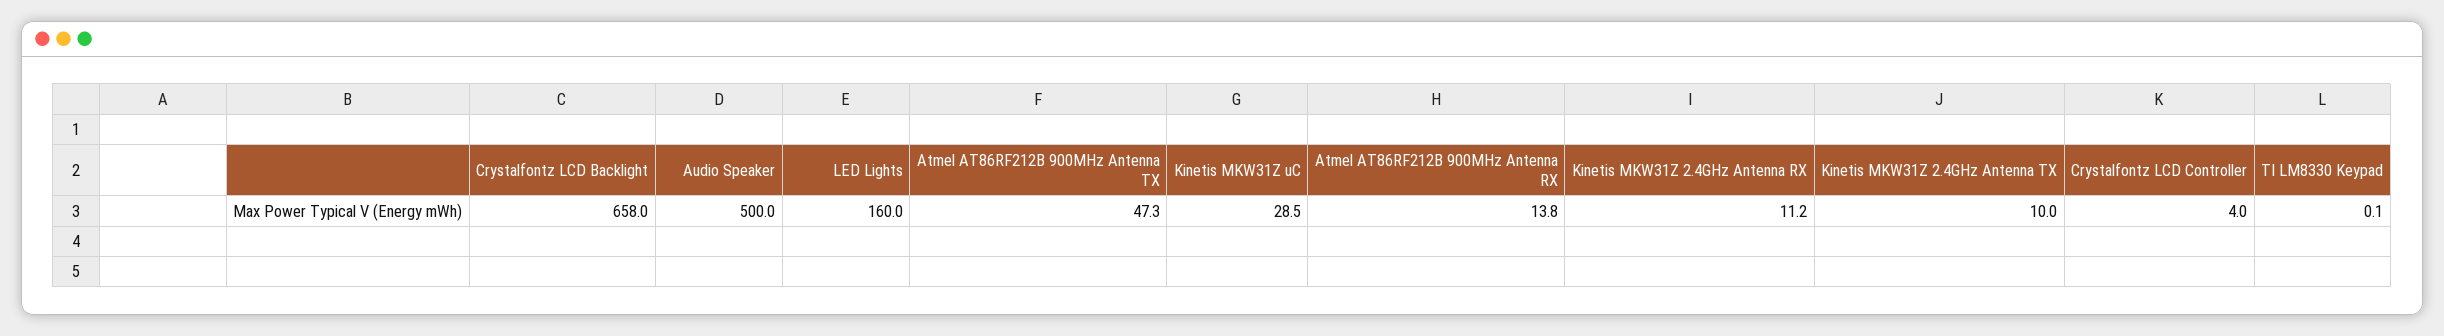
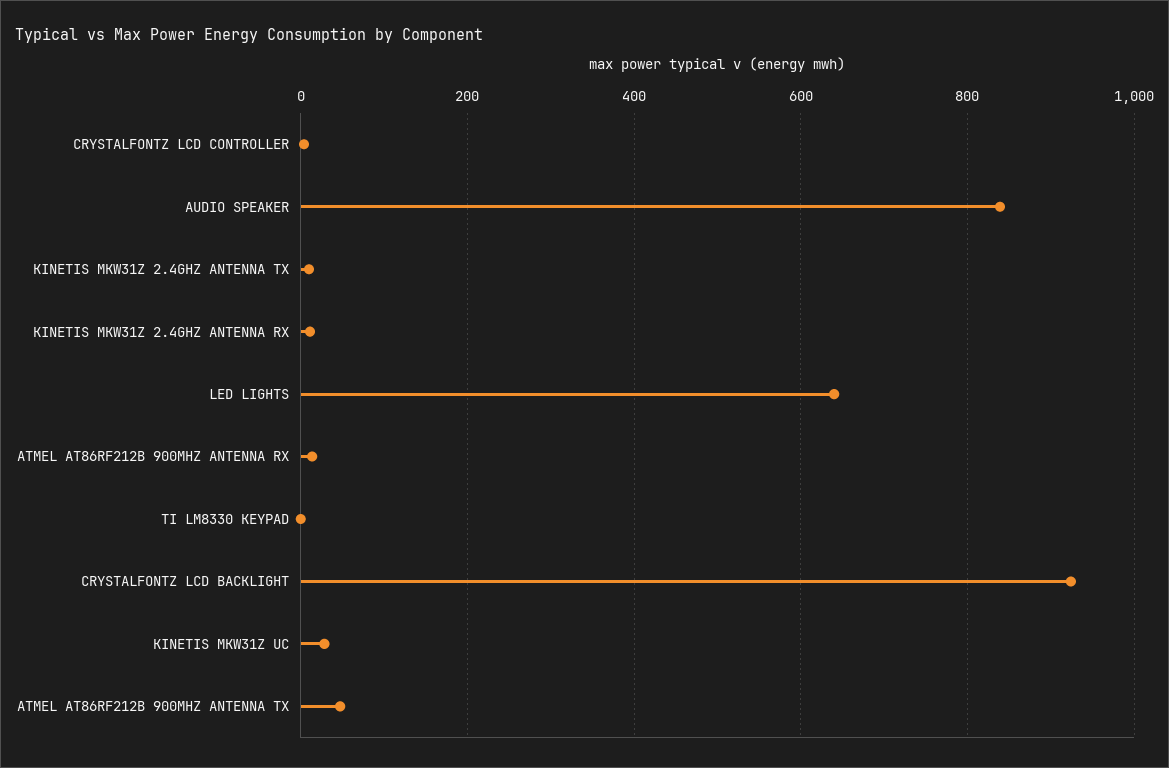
Crystalfontz LCD Backlight: 658 -> 920
Audio Speaker: 500 -> 840
LED Lights: 160 -> 640

